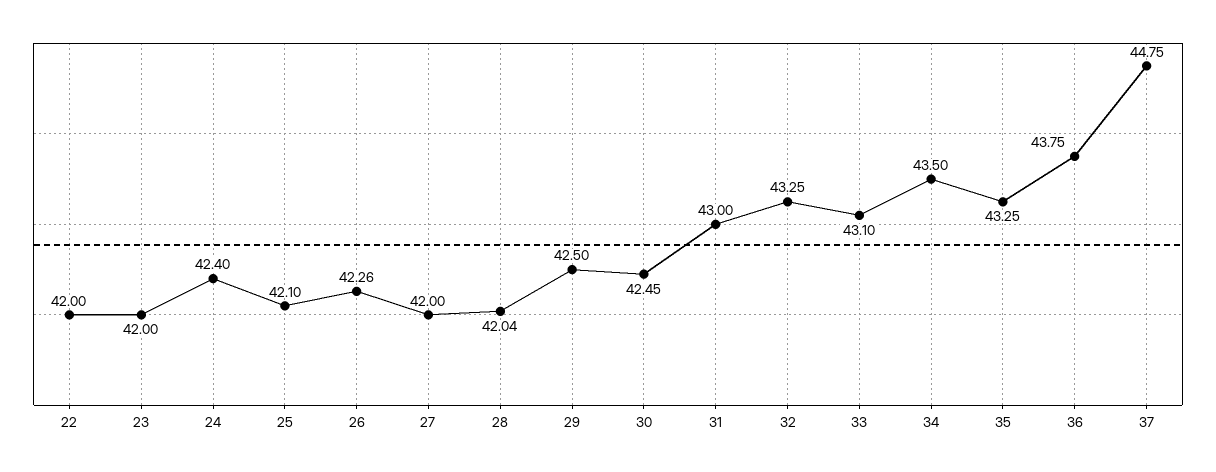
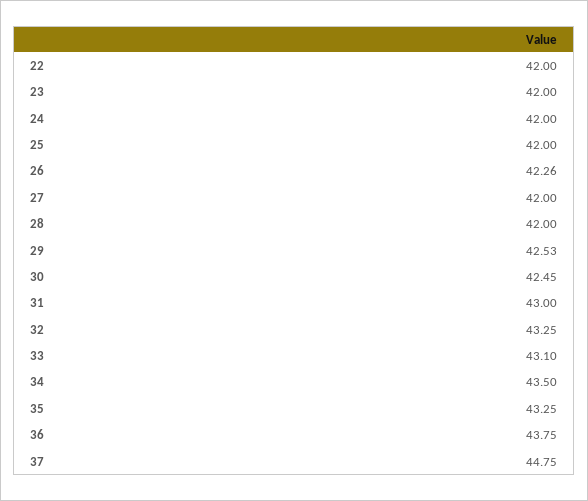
24: 42.4 -> 42
25: 42.1 -> 42
28: 42.04 -> 42
29: 42.5 -> 42.53

